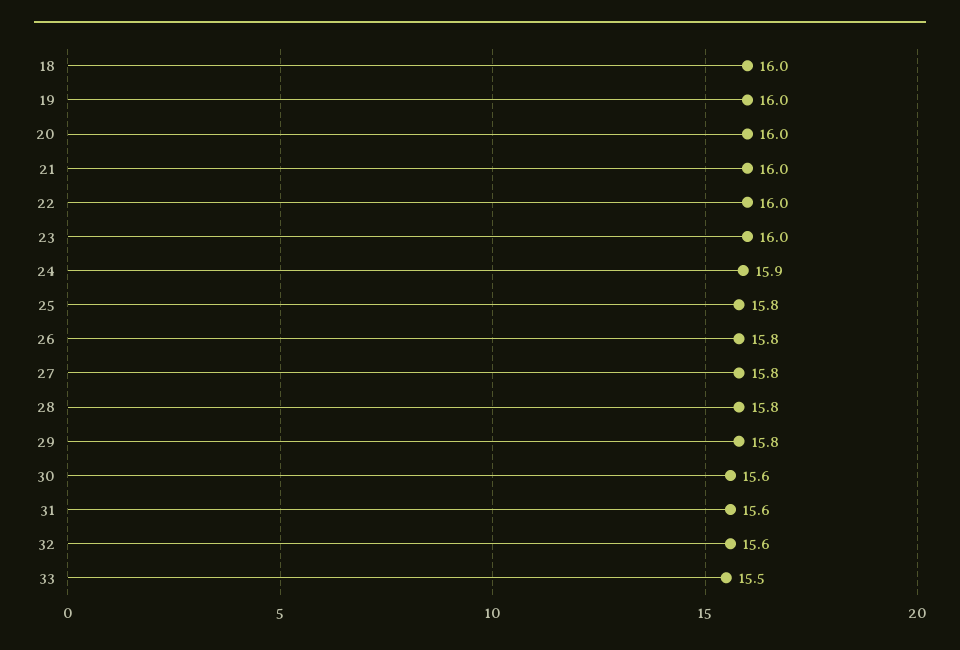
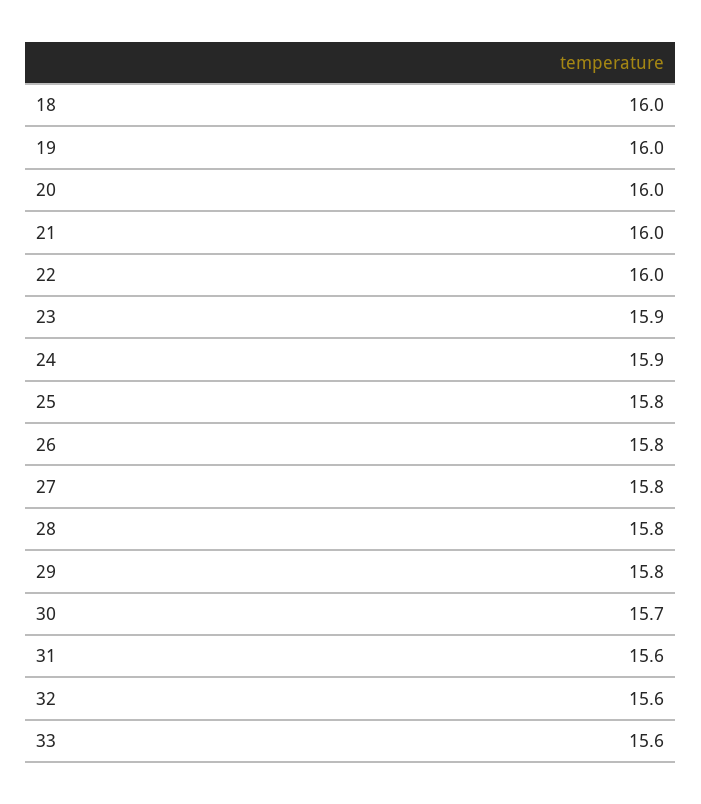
23: 16 -> 15.9
30: 15.6 -> 15.7
33: 15.5 -> 15.6

